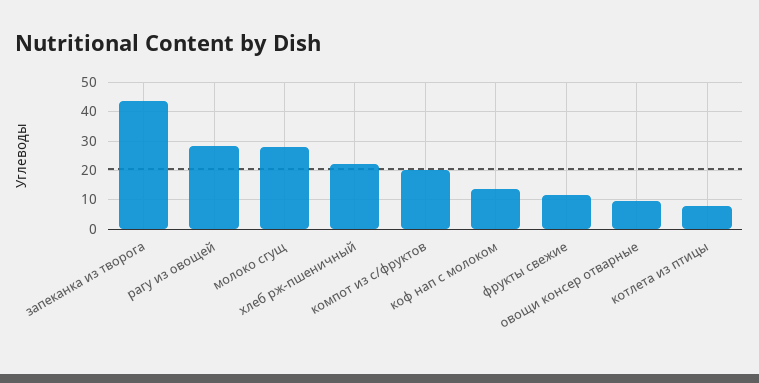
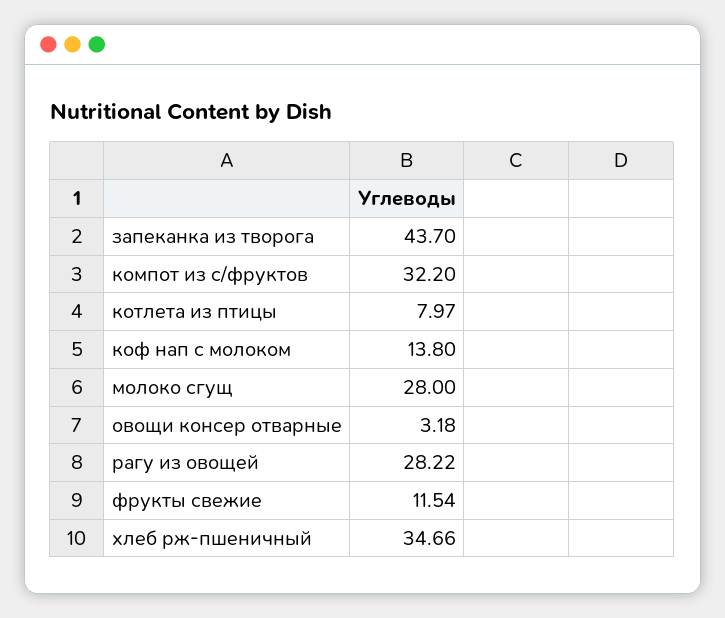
хлеб рж-пшеничный: 22.5 -> 34.66
компот из с/фруктов: 20 -> 32.2
овощи консер отварные: 10 -> 3.18

